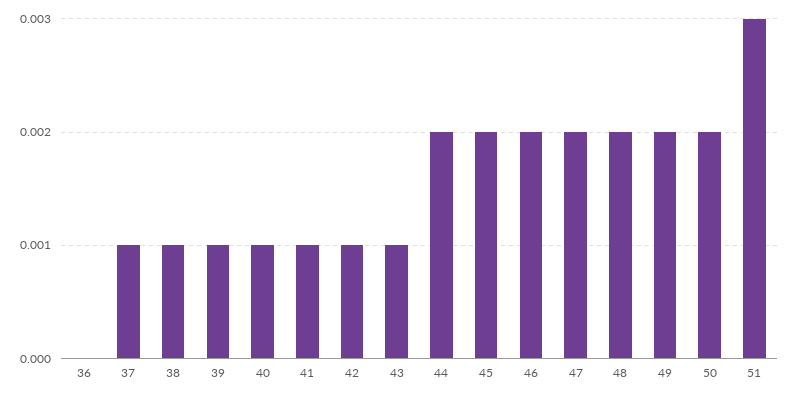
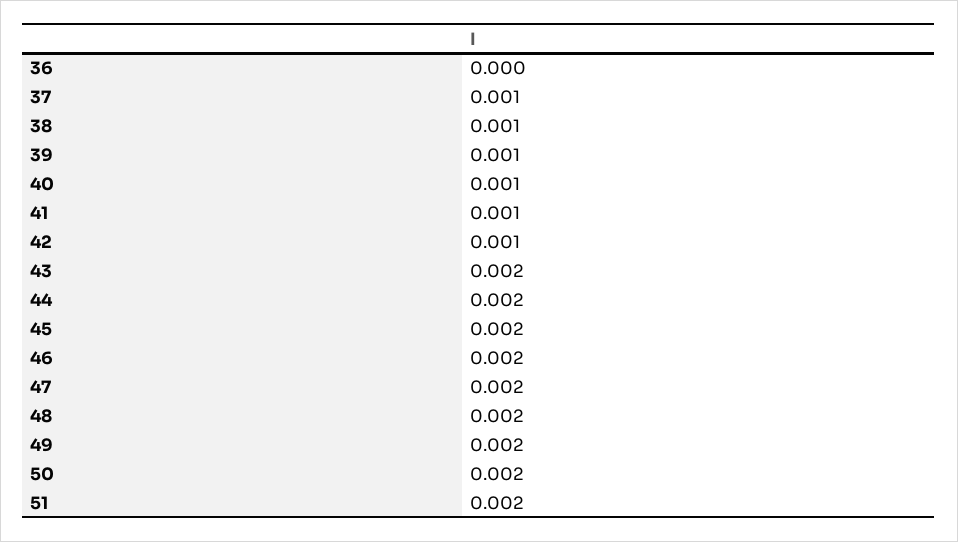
43: 0.001 -> 0.002
51: 0.003 -> 0.002

